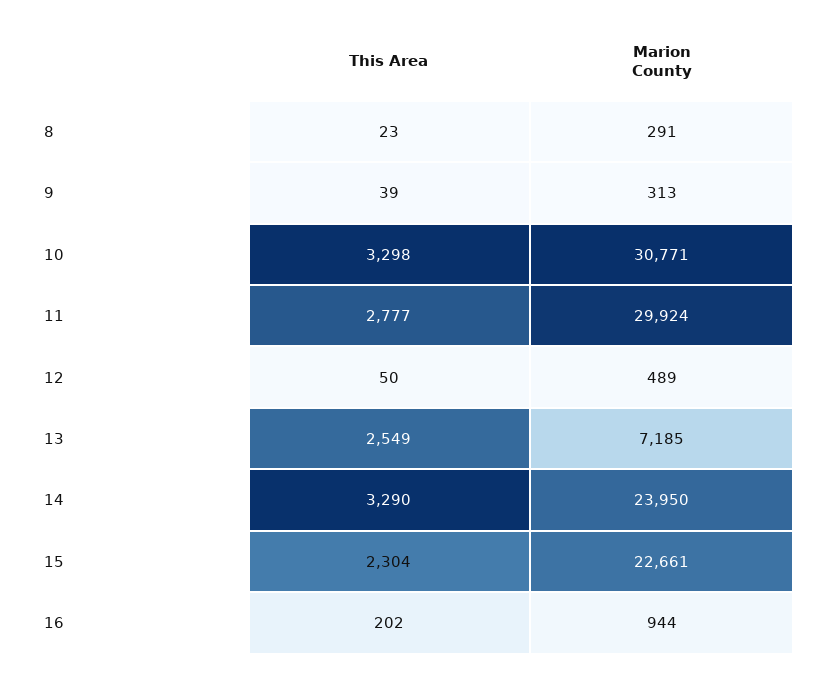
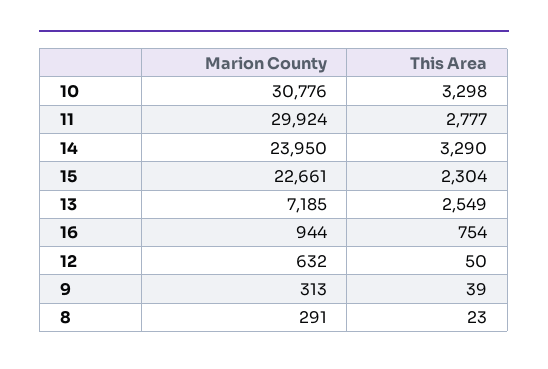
Marion County, 10: 30771 -> 30776
Marion County, 12: 489 -> 632
This Area, 16: 202 -> 754

